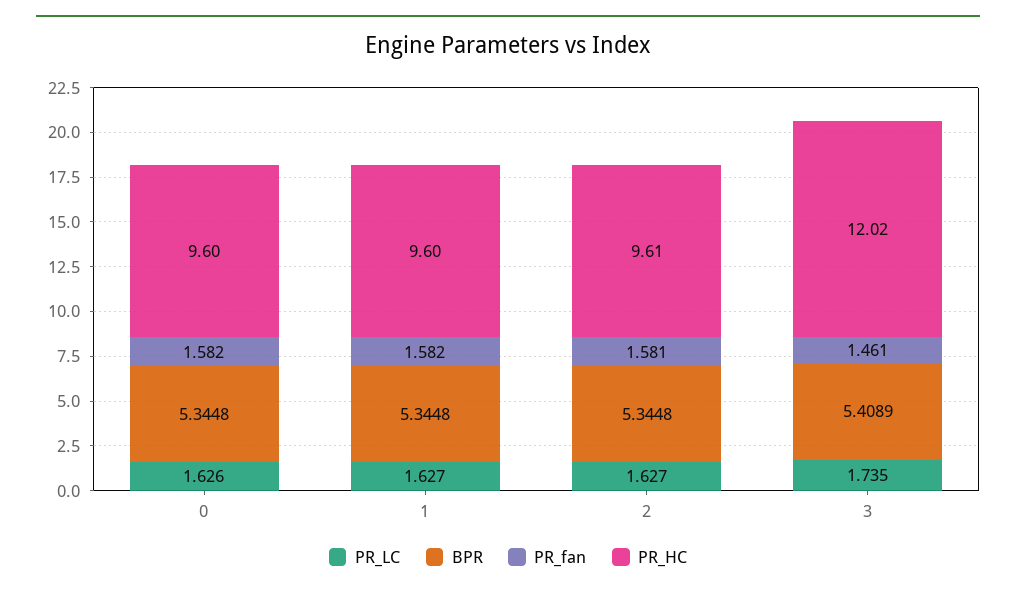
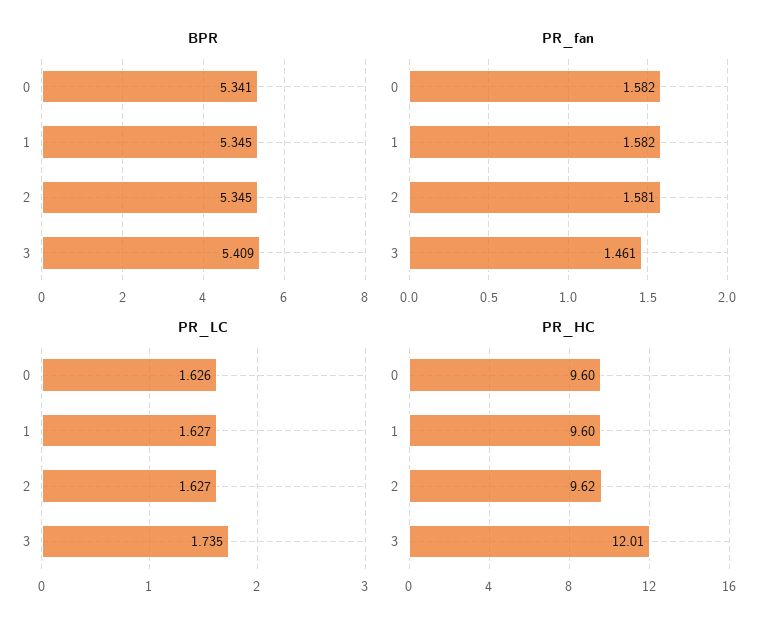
BPR, 0: 5.3448 -> 5.341
PR_HC, 2: 9.61 -> 9.62
PR_HC, 3: 12.02 -> 12.01

